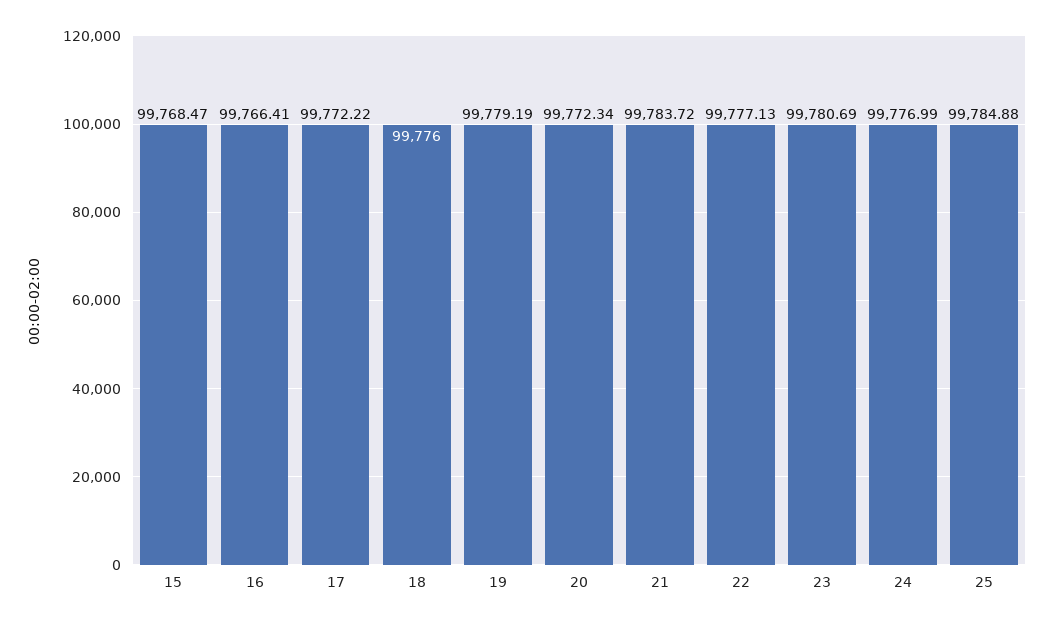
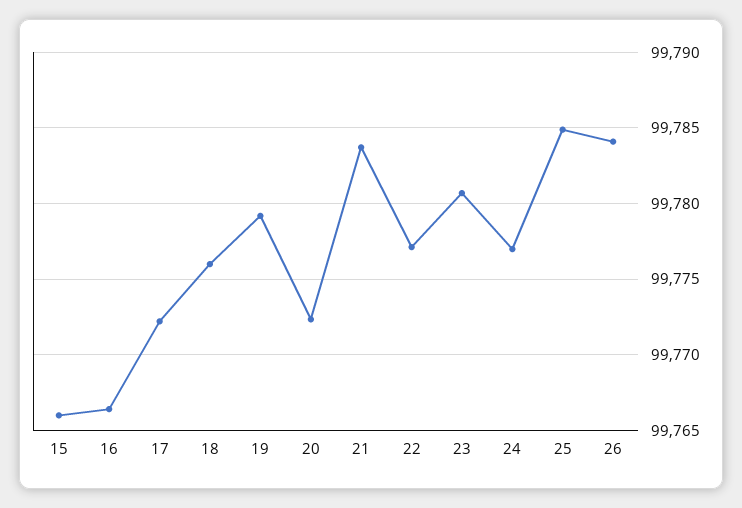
15: 99768.47 -> 99766
26: none -> 99784

